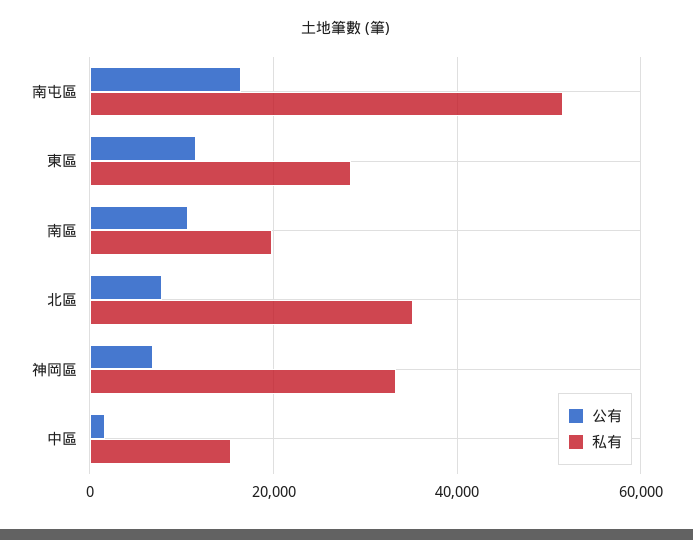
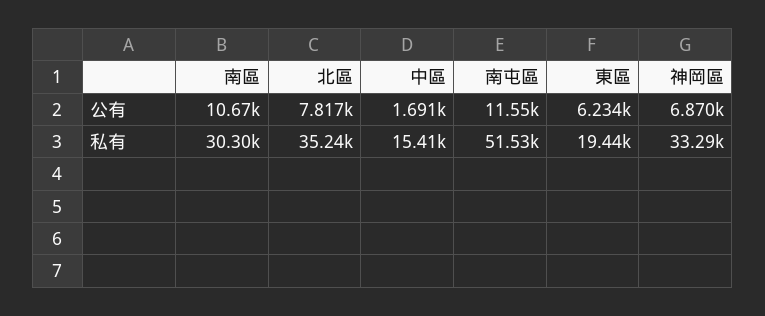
公有, 南屯區: 16000 -> 11550
公有, 東區: 12000 -> 6234
私有, 東區: 28000 -> 19440
私有, 南區: 20000 -> 30300

